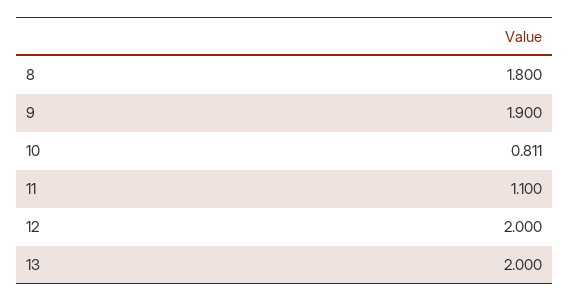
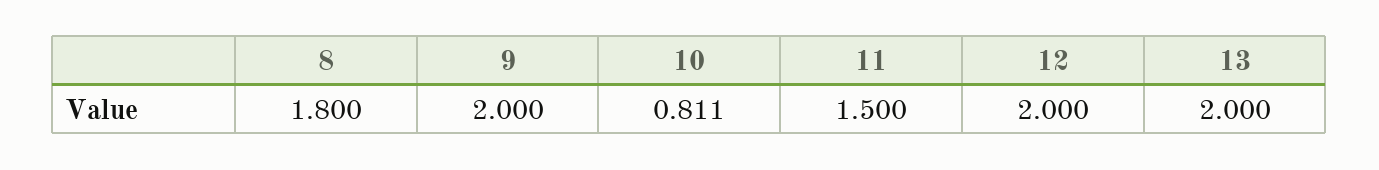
9: 1.9 -> 2
11: 1.1 -> 1.5

